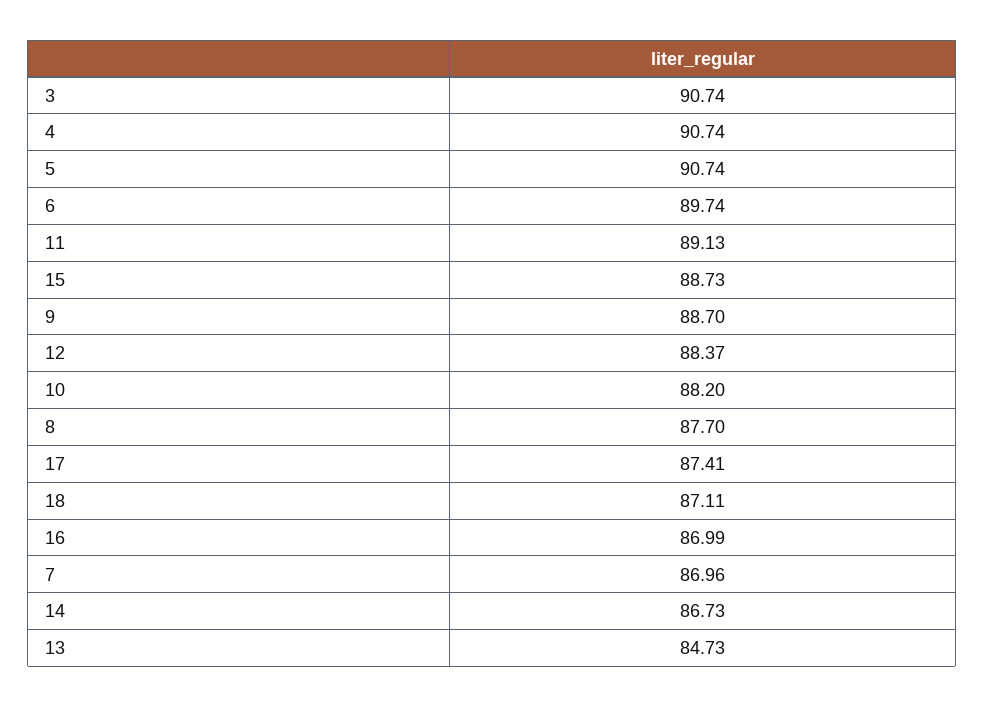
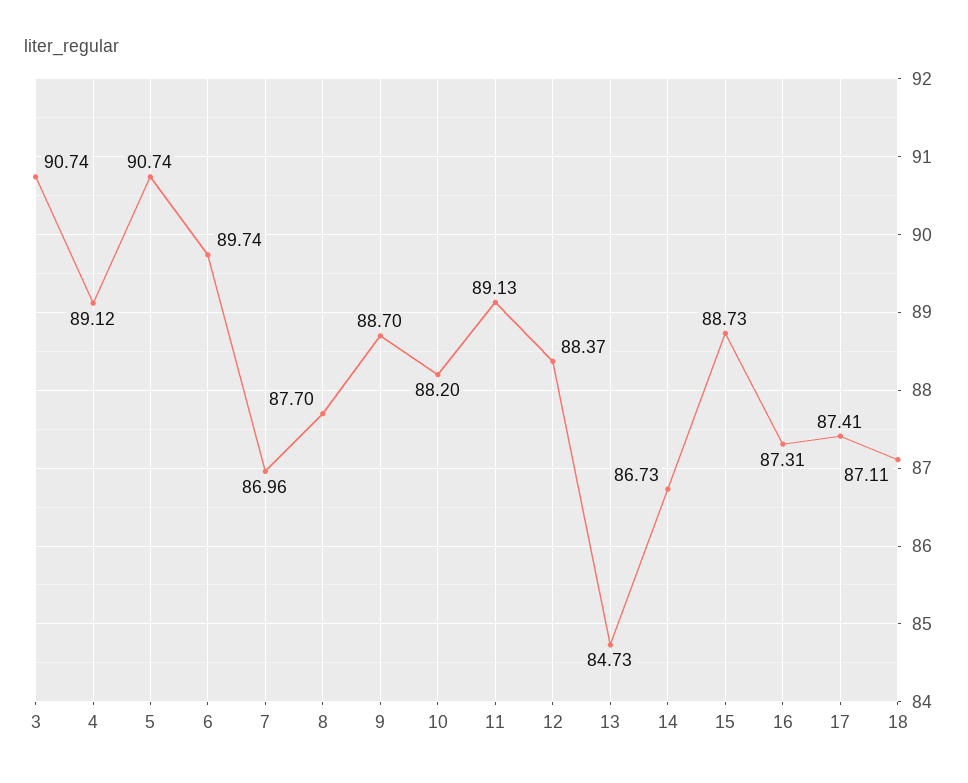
4: 90.74 -> 89.12
16: 86.99 -> 87.31

